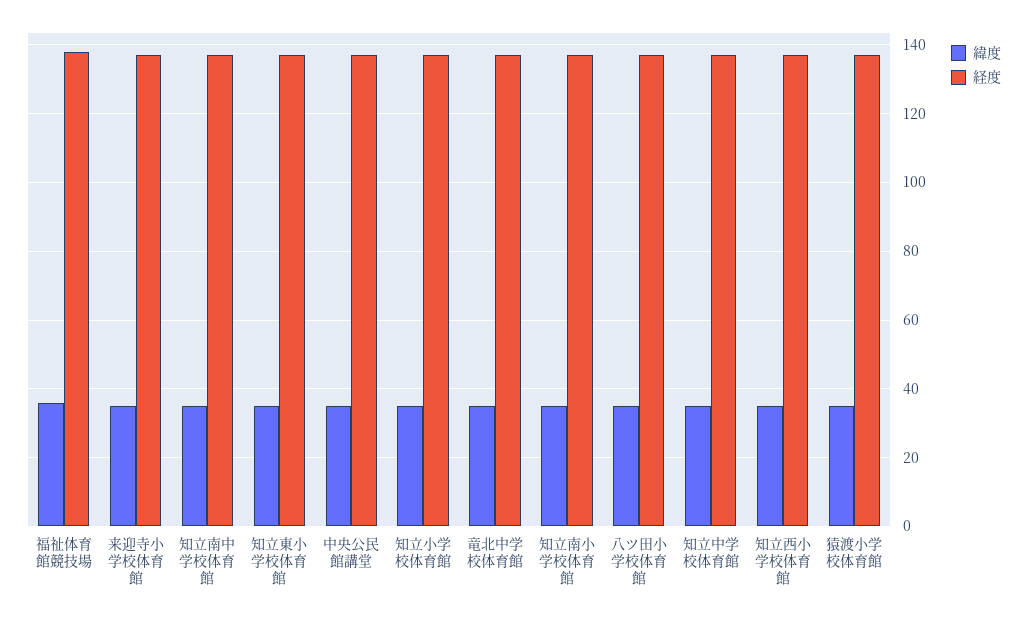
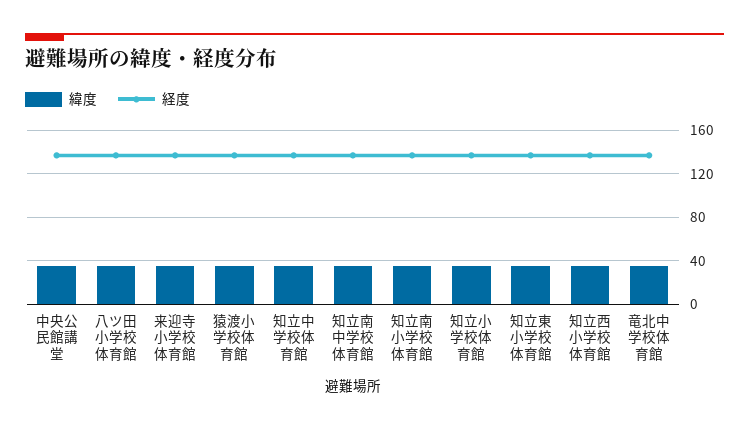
緯度, 福祉体育館競技場: 36 -> none
経度, 福祉体育館競技場: 138 -> none

